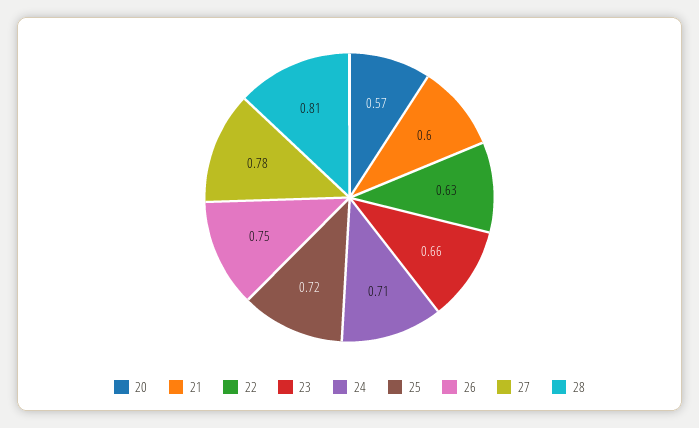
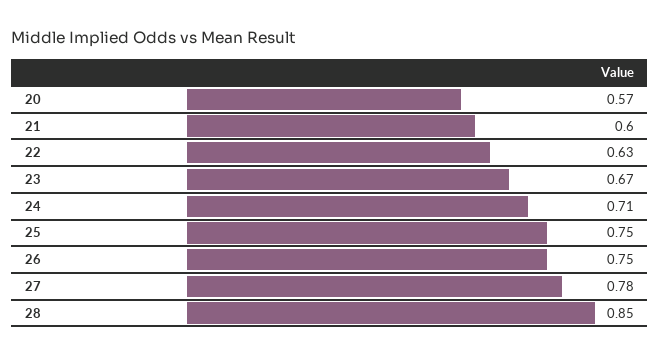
23: 0.66 -> 0.67
25: 0.72 -> 0.75
28: 0.81 -> 0.85

